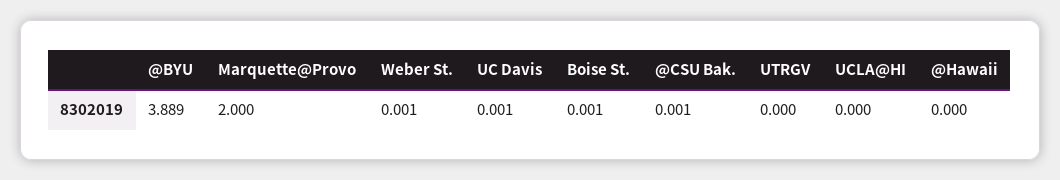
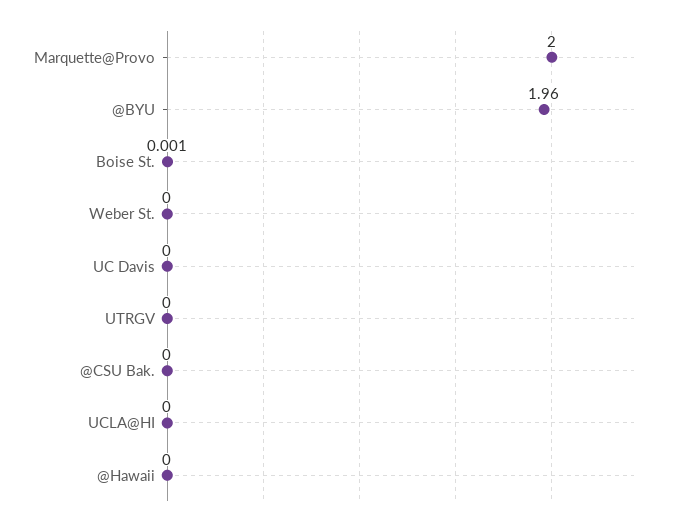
@BYU: 3.889 -> 1.96
Weber St.: 0.001 -> 0
UC Davis: 0.001 -> 0
@CSU Bak.: 0.001 -> 0

